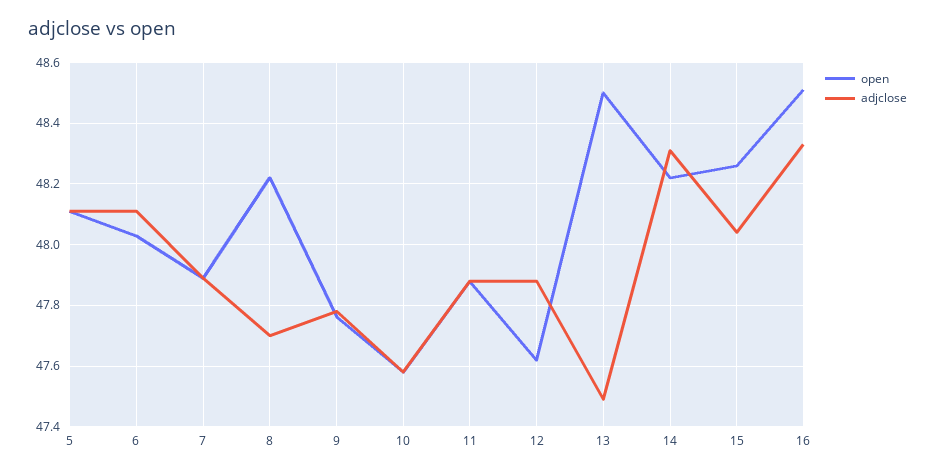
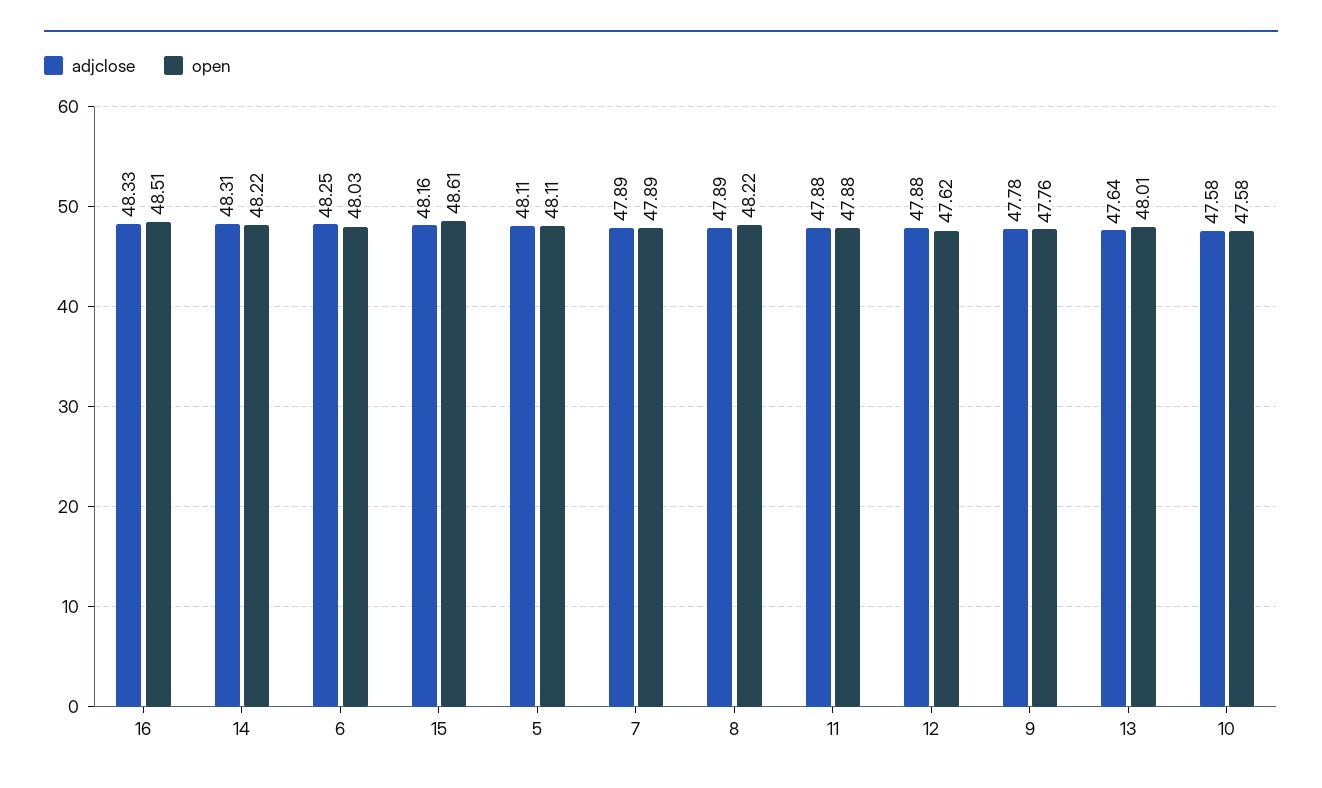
adjclose, 6: 48.1 -> 48.25
adjclose, 8: 47.7 -> 47.89
open, 13: 48.5 -> 48.01
adjclose, 13: 47.5 -> 47.64
open, 15: 48.25 -> 48.61
adjclose, 15: 48.05 -> 48.16

